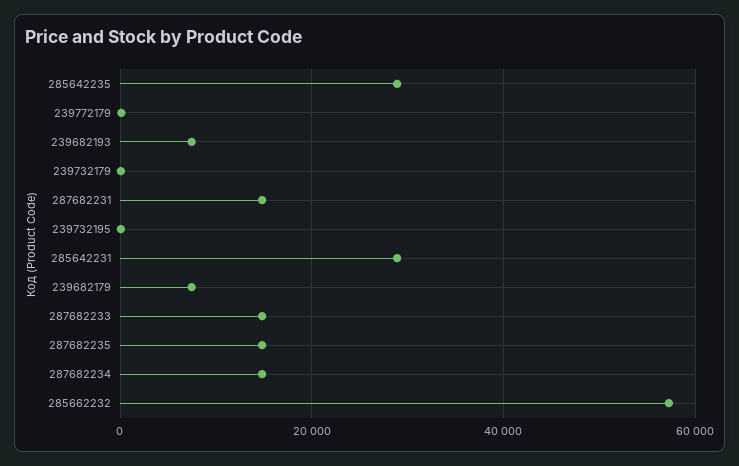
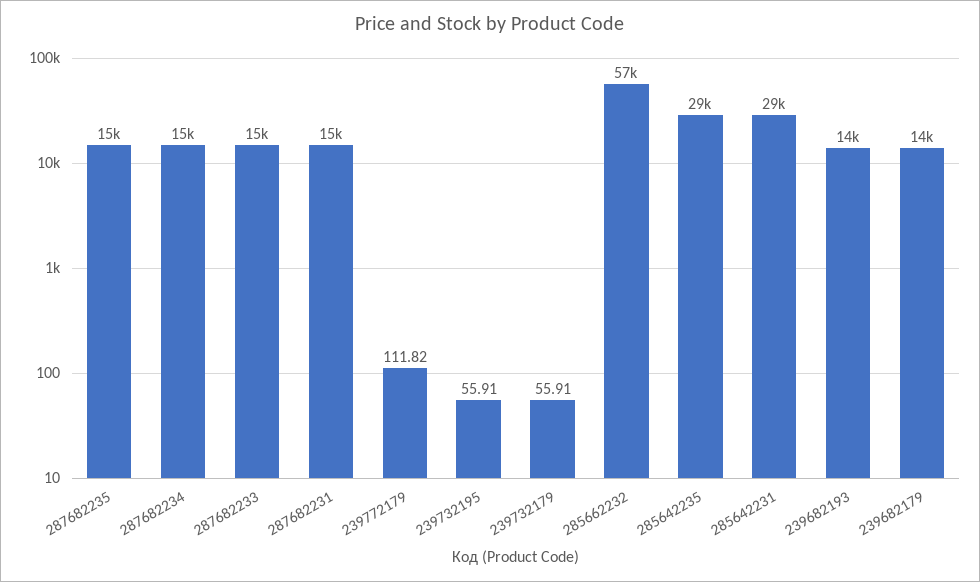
239682193: 8000 -> 14000
239682179: 8000 -> 14000

